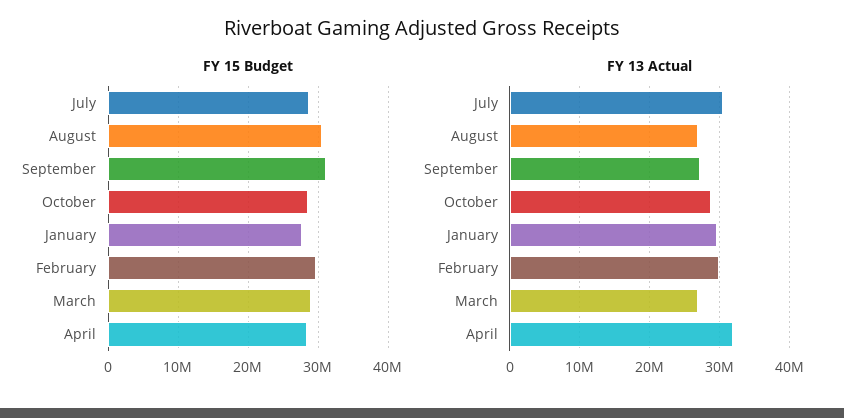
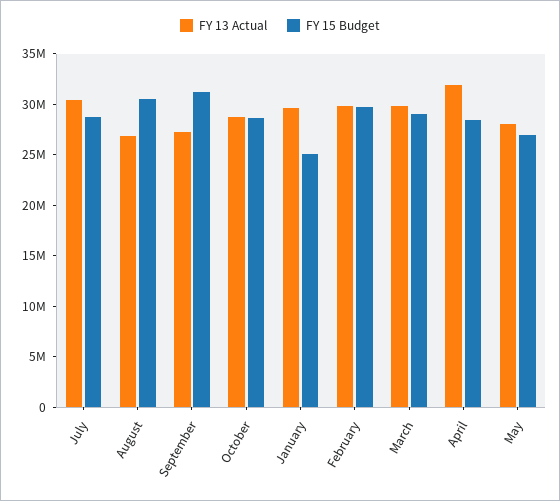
FY 15 Budget, January: 28000000 -> 25000000
FY 13 Actual, March: 27000000 -> 30000000
FY 13 Actual, May: none -> 28000000
FY 15 Budget, May: none -> 27000000

